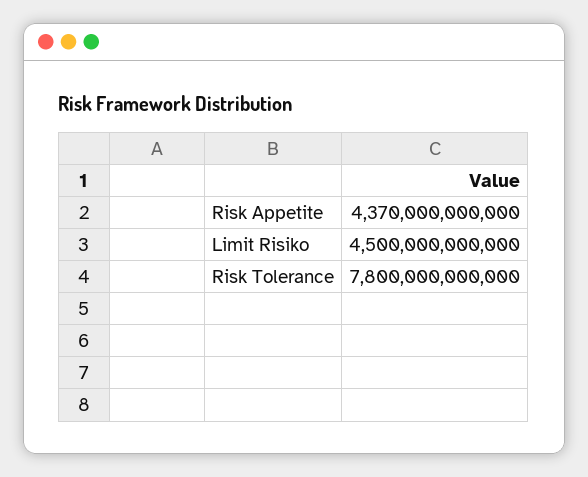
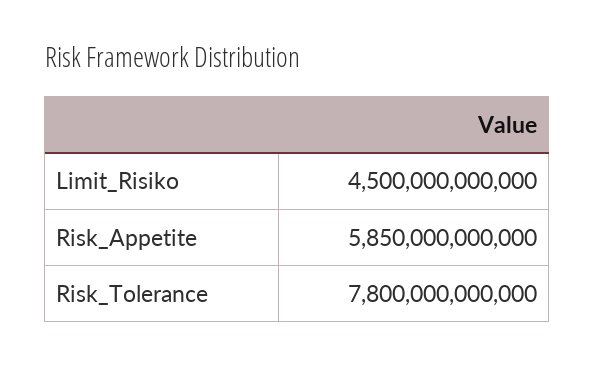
Risk Appetite: 4370000000000 -> 5850000000000

